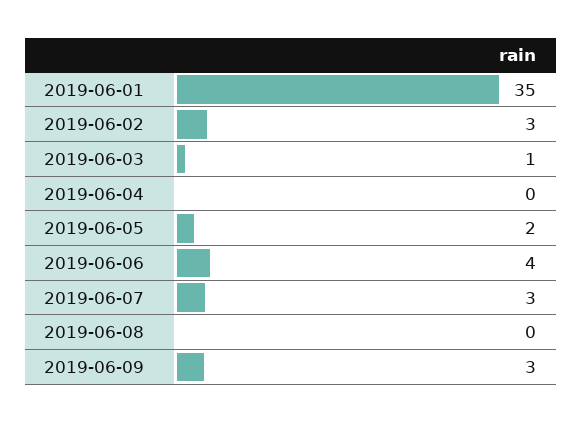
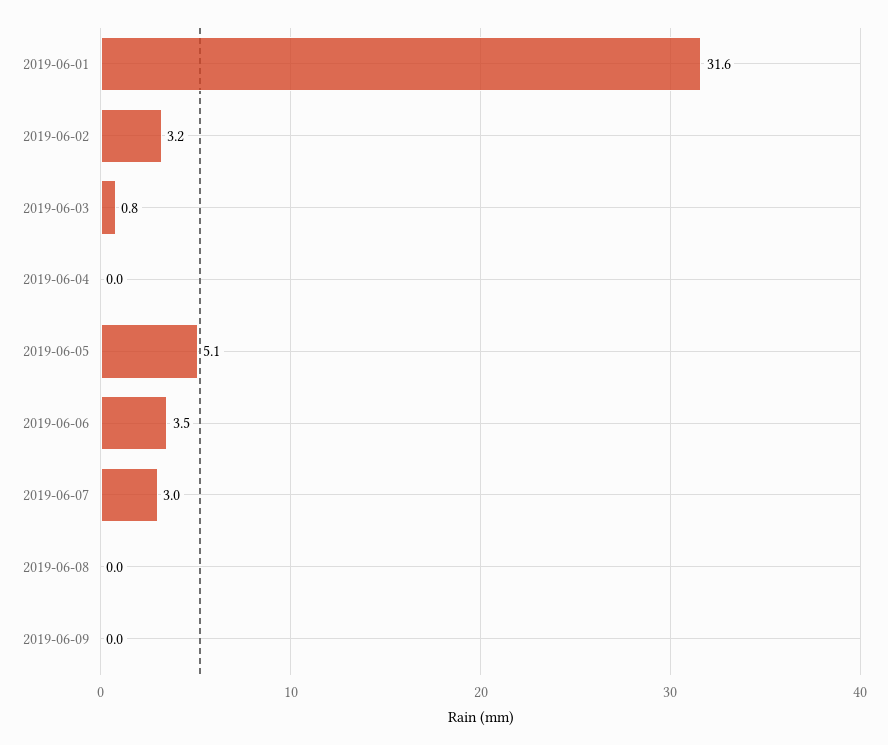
2019-06-01: 35 -> 31.6
2019-06-05: 2 -> 5.1
2019-06-09: 3 -> 0

